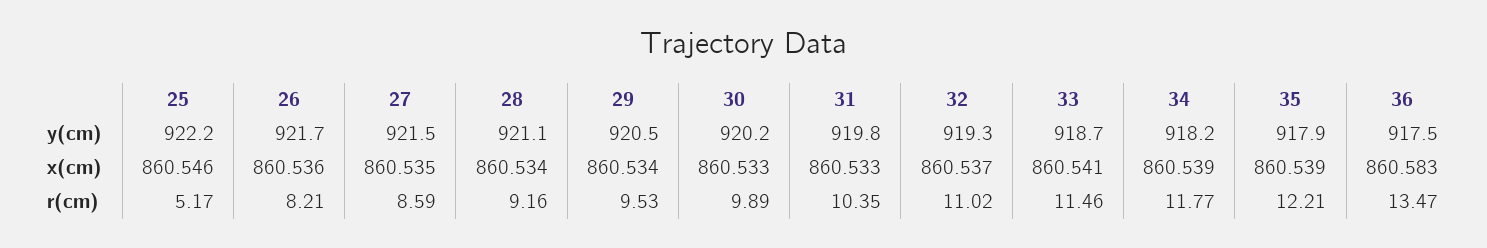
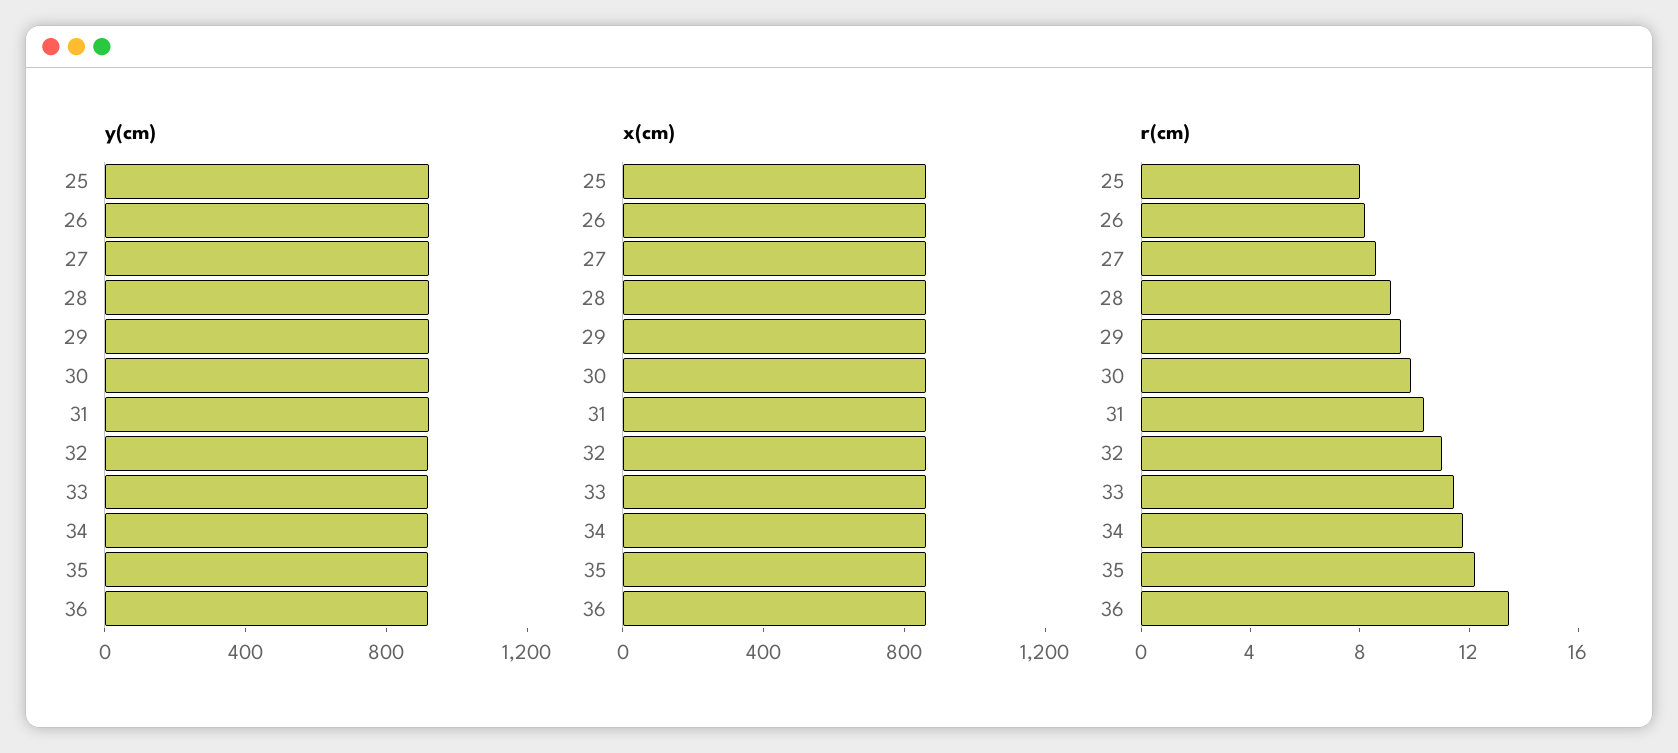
r(cm), 25: 5.17 -> 8

